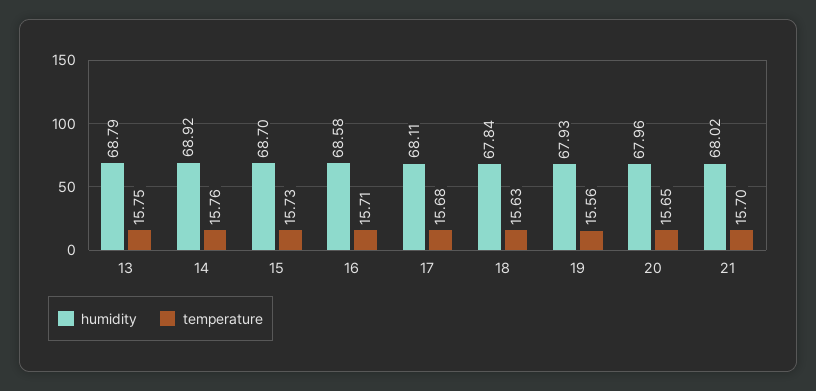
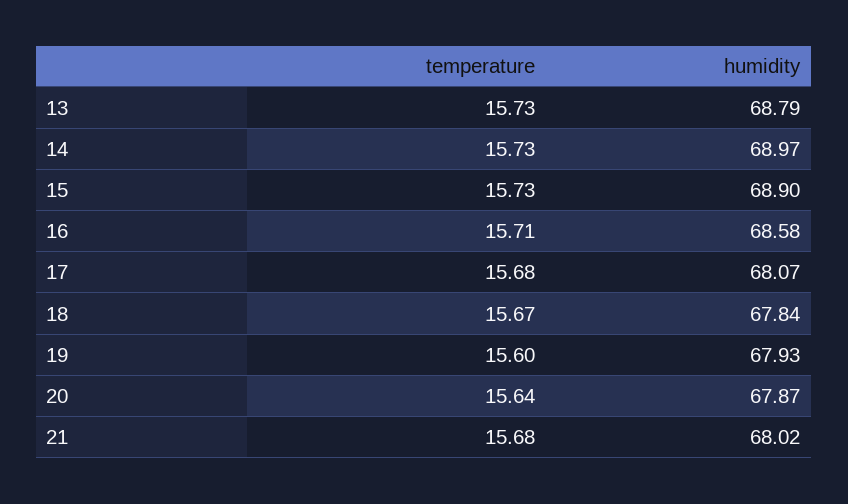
temperature, 13: 15.75 -> 15.73
humidity, 14: 68.92 -> 68.97
temperature, 14: 15.76 -> 15.73
humidity, 15: 68.7 -> 68.9
humidity, 17: 68.11 -> 68.07
temperature, 18: 15.63 -> 15.67
temperature, 19: 15.56 -> 15.6
humidity, 20: 67.96 -> 67.87
temperature, 20: 15.65 -> 15.64
temperature, 21: 15.7 -> 15.68

